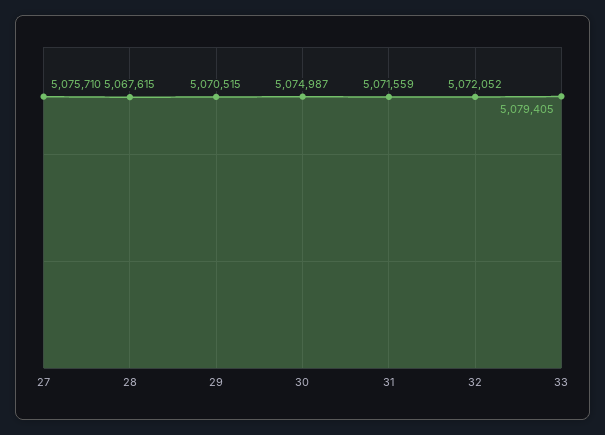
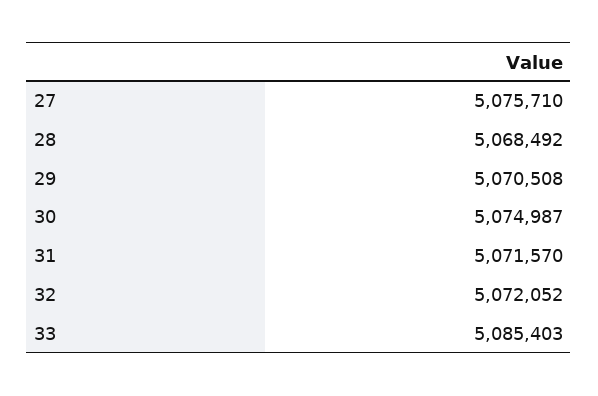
28: 5067615 -> 5068492
29: 5070515 -> 5070508
31: 5071559 -> 5071570
33: 5079405 -> 5085403

